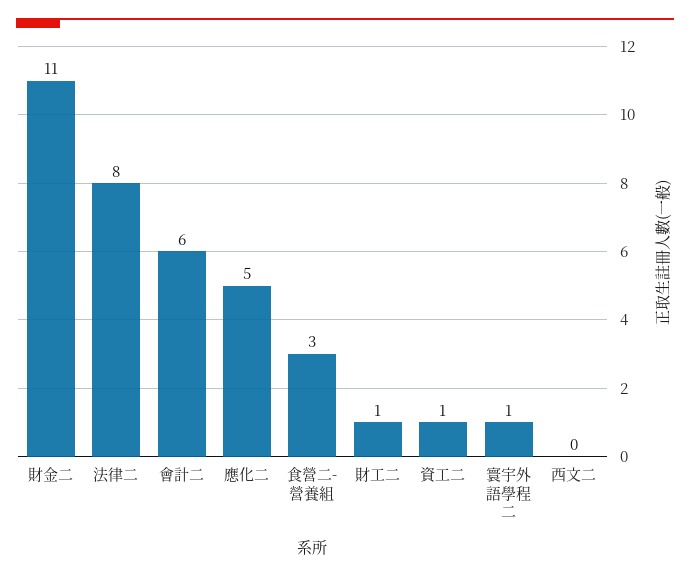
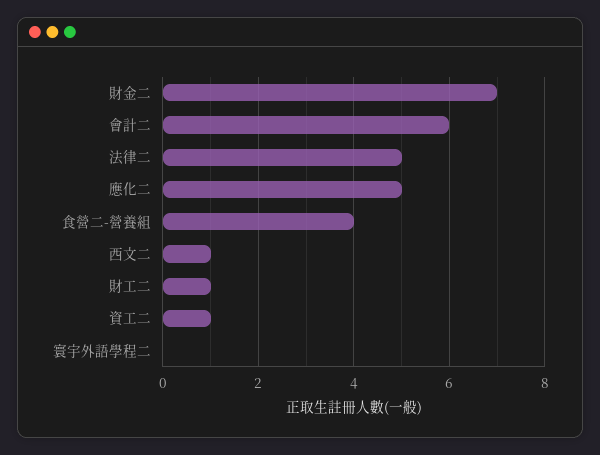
財金二: 11 -> 7
法律二: 8 -> 5
食營二-營養組: 3 -> 4
寰宇外語學程二: 1 -> 0
西文二: 0 -> 1

